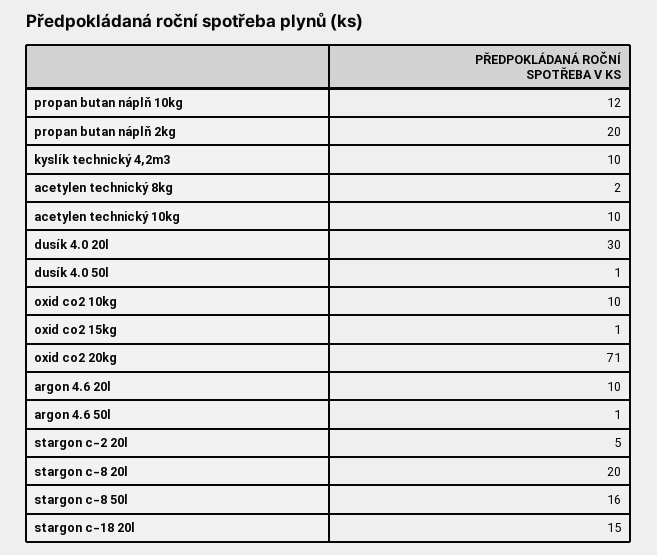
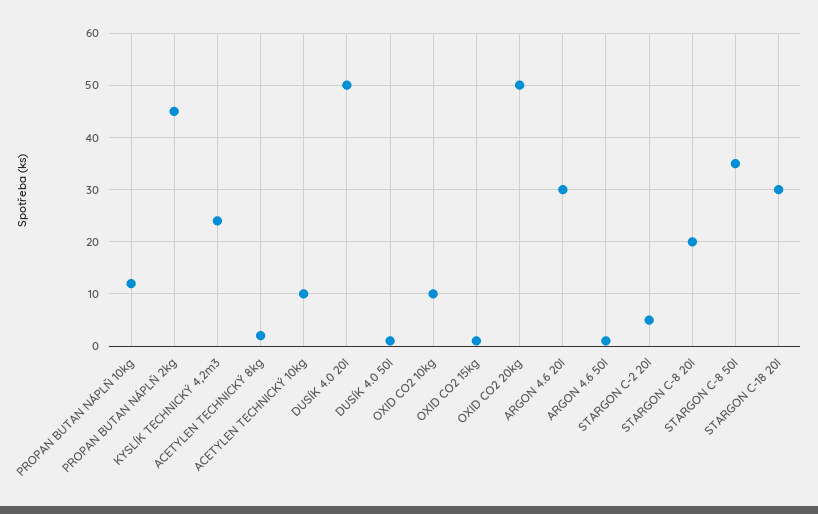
propan butan náplň 2kg: 20 -> 45
kyslík technický 4,2m3: 10 -> 25
dusík 4.0 20l: 30 -> 50
oxid co2 20kg: 71 -> 50
argon 4.6 20l: 10 -> 30
stargon c-8 50l: 16 -> 35
stargon c-18 20l: 15 -> 30

